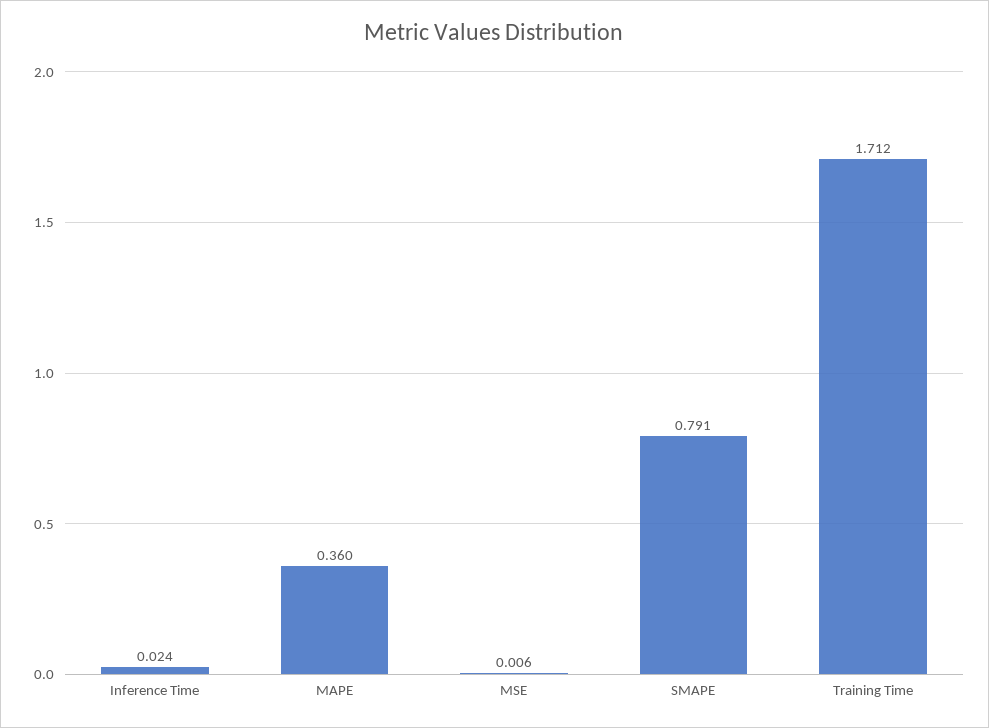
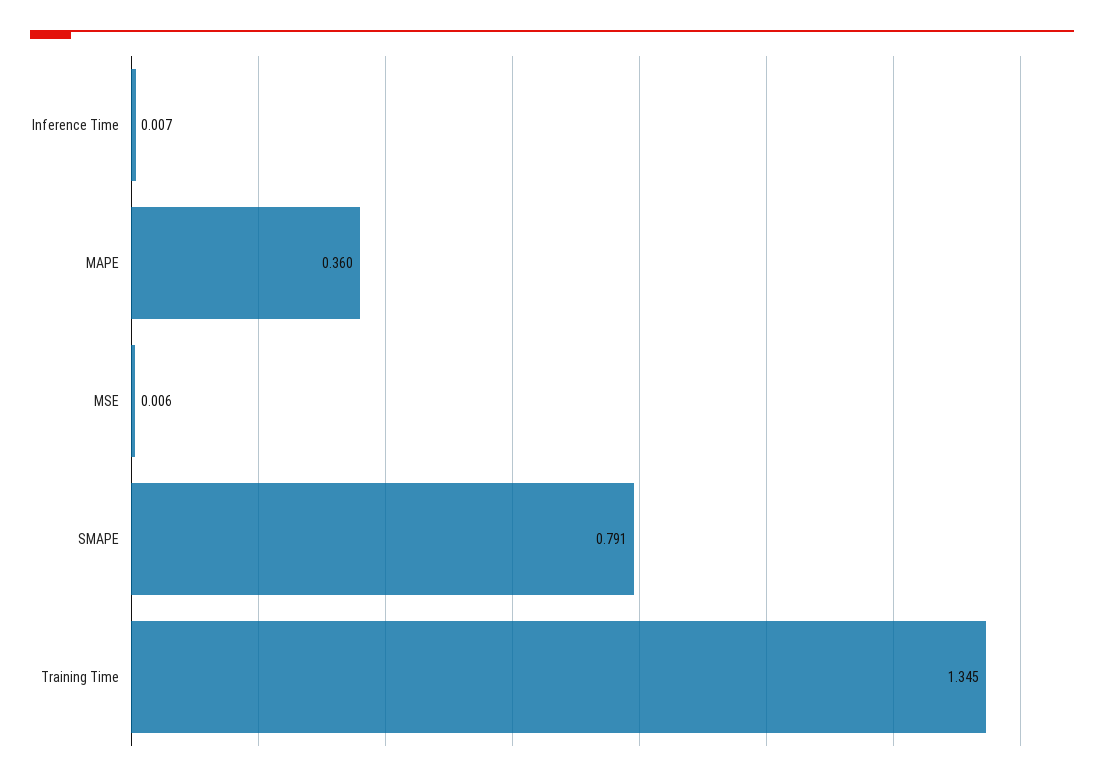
Inference Time: 0.024 -> 0.007
Training Time: 1.712 -> 1.345

